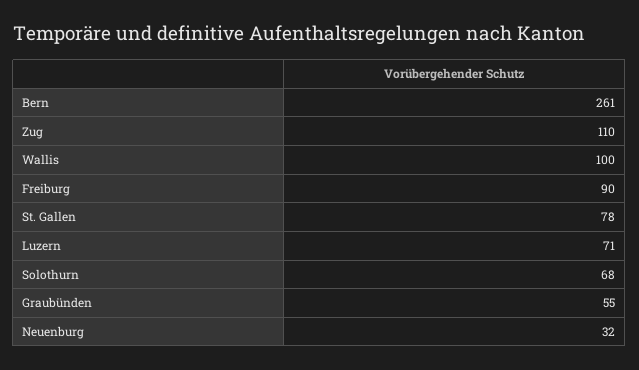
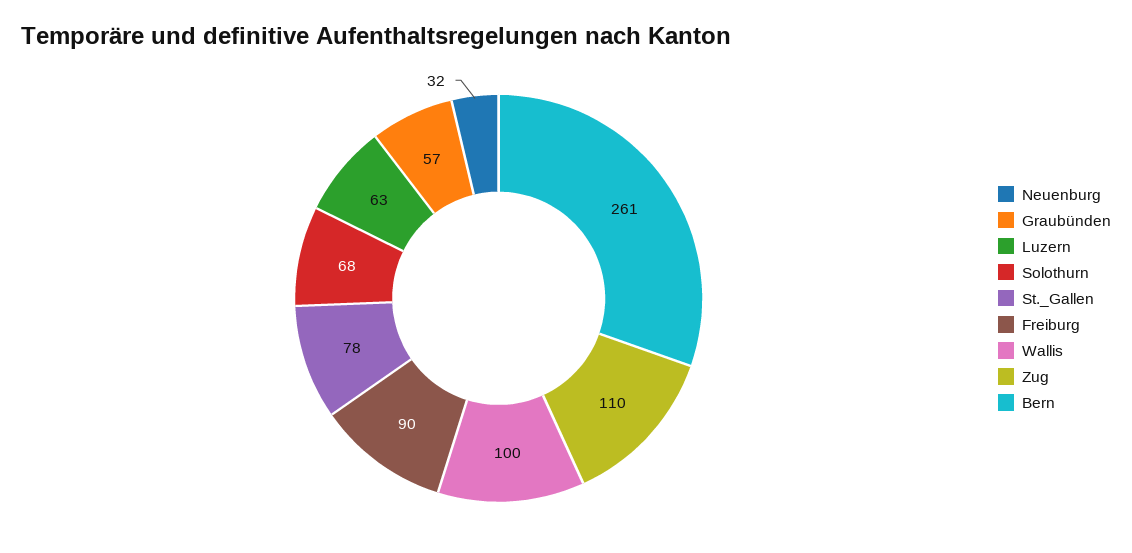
Luzern: 71 -> 63
Graubünden: 55 -> 57

